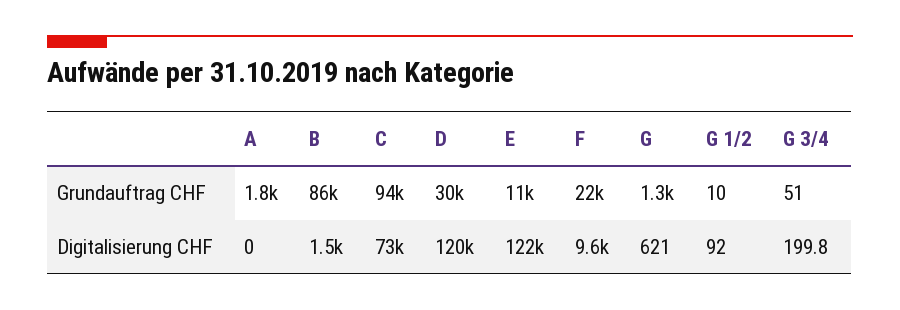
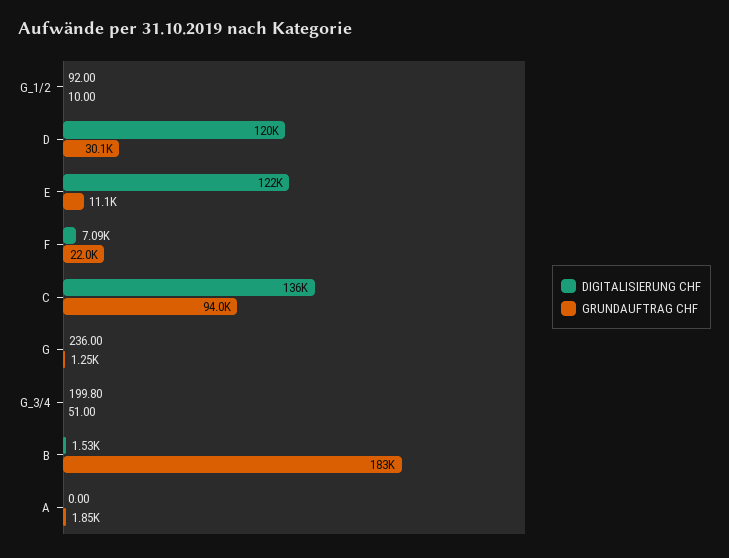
Grundauftrag CHF, B: 86000 -> 183000
Digitalisierung CHF, C: 73000 -> 136000
Digitalisierung CHF, F: 9600 -> 7090
Digitalisierung CHF, G: 621 -> 236

